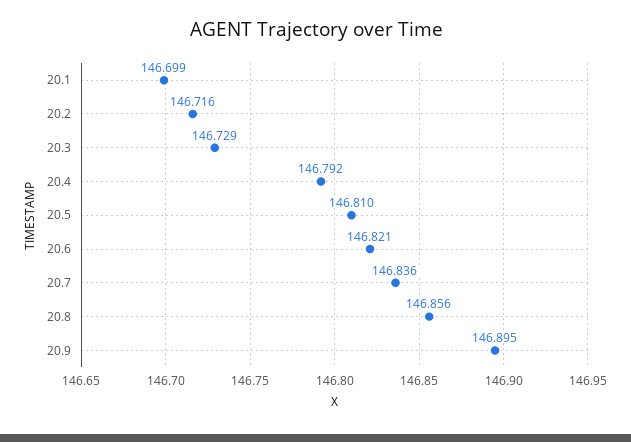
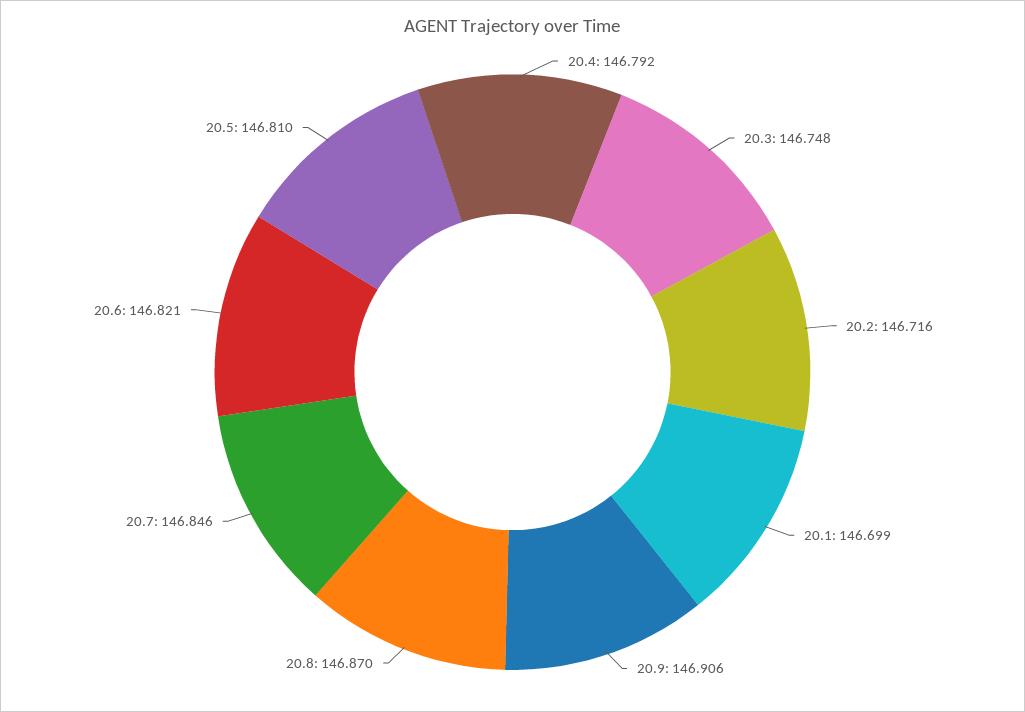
20.3: 146.729 -> 146.748
20.7: 146.836 -> 146.846
20.8: 146.856 -> 146.87
20.9: 146.895 -> 146.906

